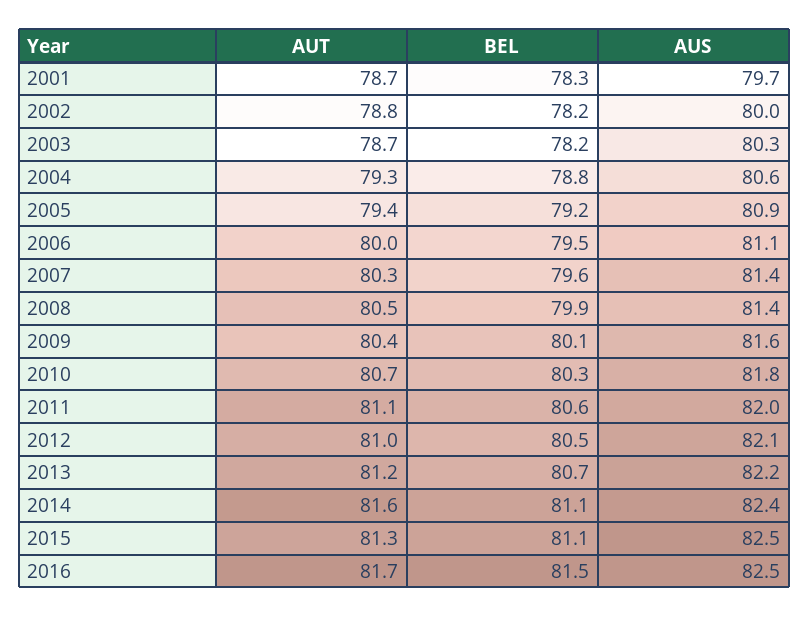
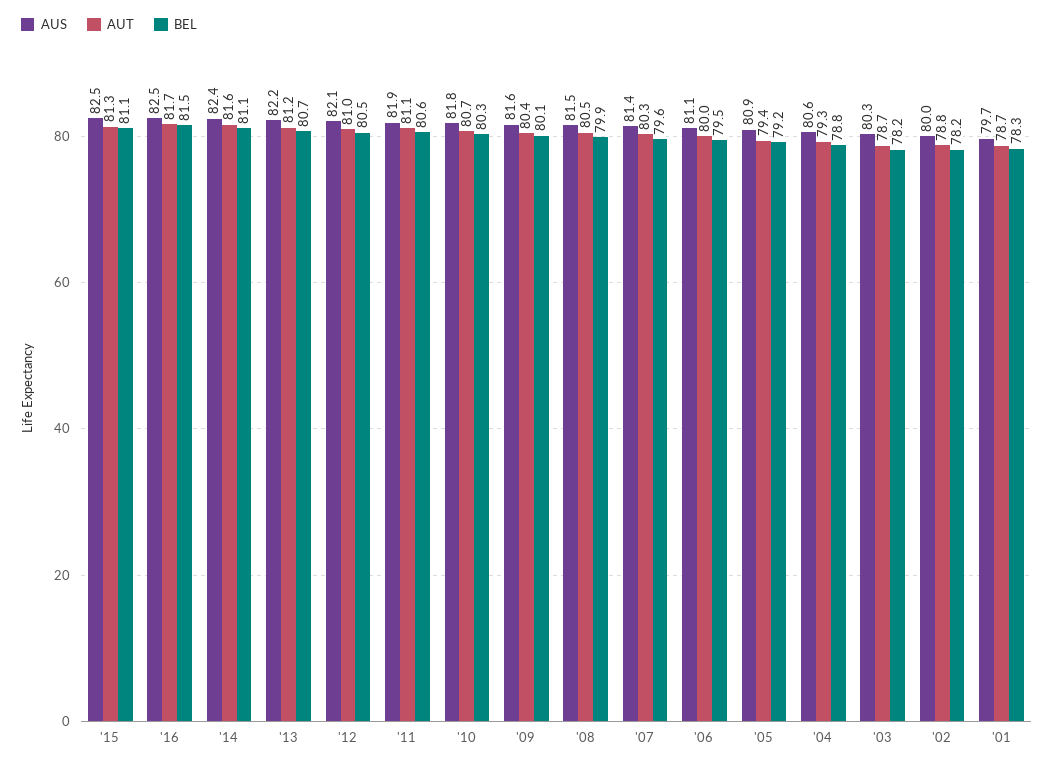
AUS, 2008: 81.4 -> 81.5
AUS, 2011: 82 -> 81.9

